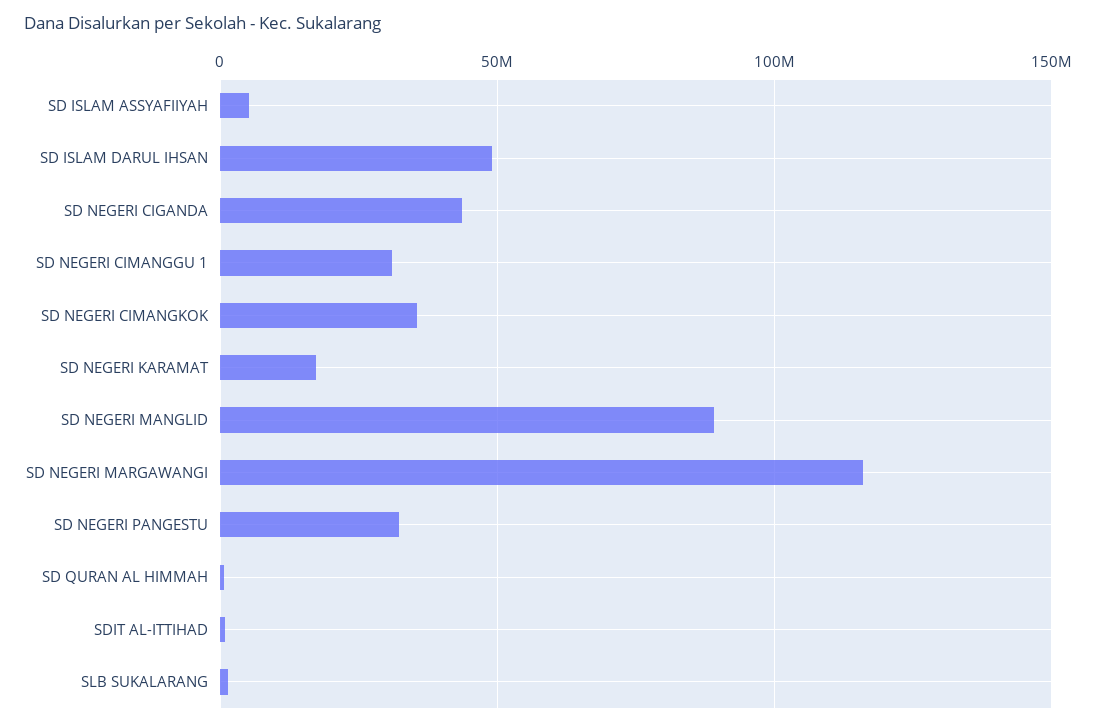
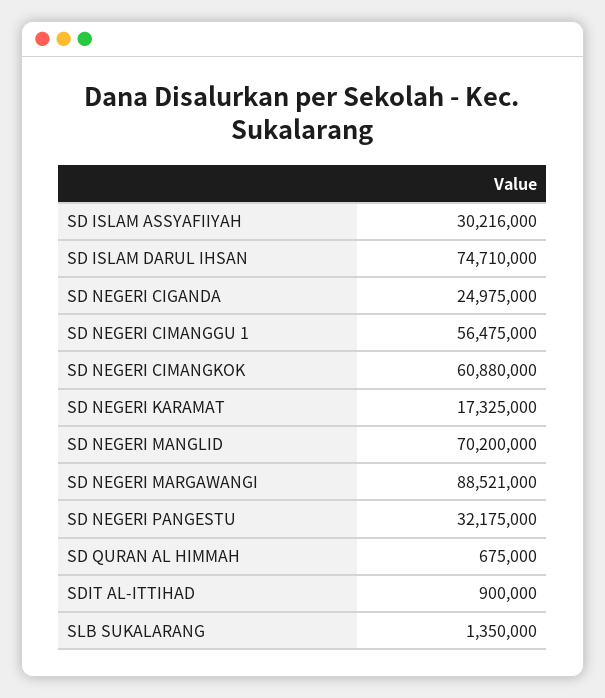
SD ISLAM ASSYAFIIYAH: 5000000 -> 30216000
SD ISLAM DARUL IHSAN: 50000000 -> 74710000
SD NEGERI CIGANDA: 45000000 -> 24975000
SD NEGERI CIMANGGU 1: 30000000 -> 56475000
SD NEGERI CIMANGKOK: 35000000 -> 60880000
SD NEGERI MANGLID: 90000000 -> 70200000
SD NEGERI MARGAWANGI: 115000000 -> 88521000

